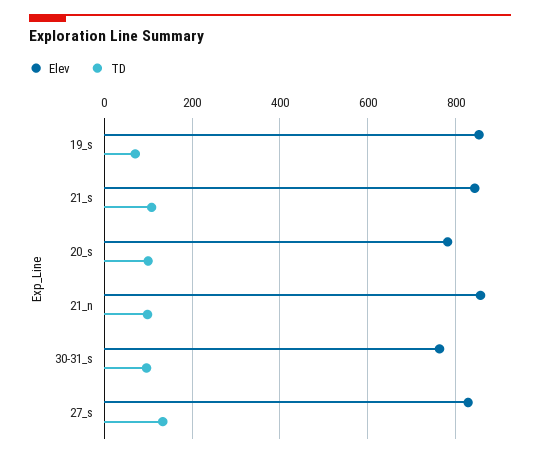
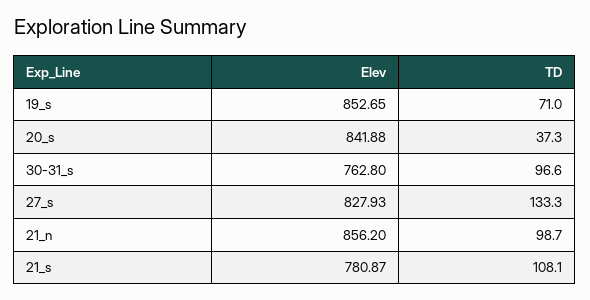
Elev, 21_s: 840 -> 780.87
Elev, 20_s: 780 -> 841.88
TD, 20_s: 100 -> 37.3

